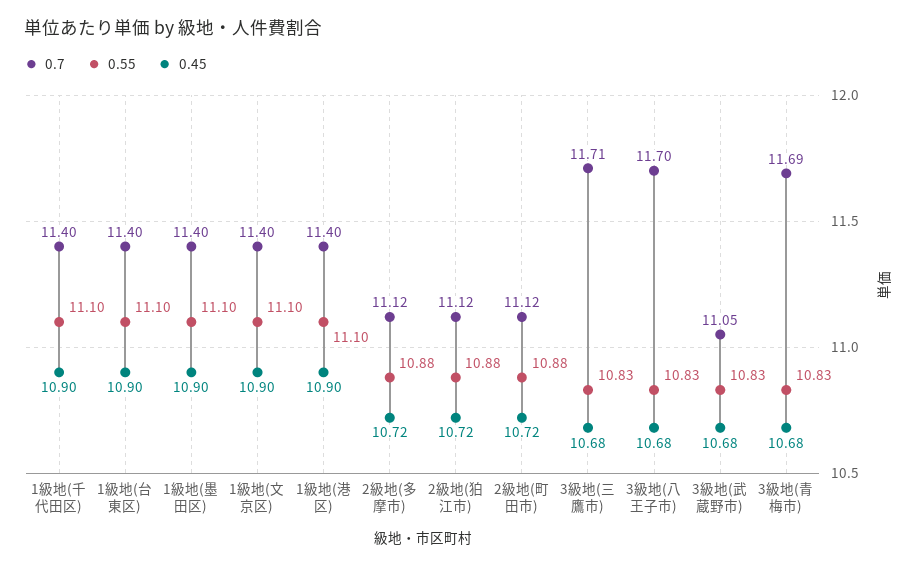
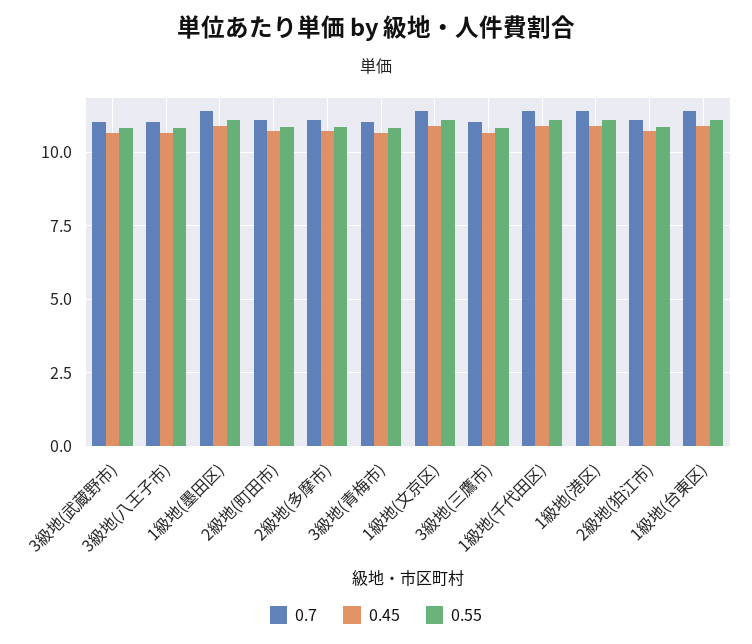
0.7, 3級地(三鷹市): 11.71 -> 11
0.7, 3級地(八王子市): 11.7 -> 11
0.7, 3級地(青梅市): 11.69 -> 11

